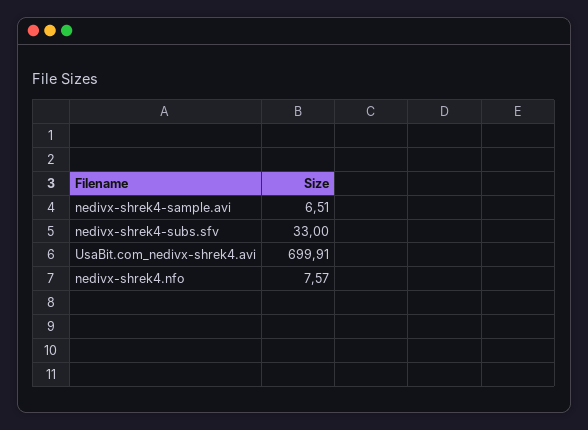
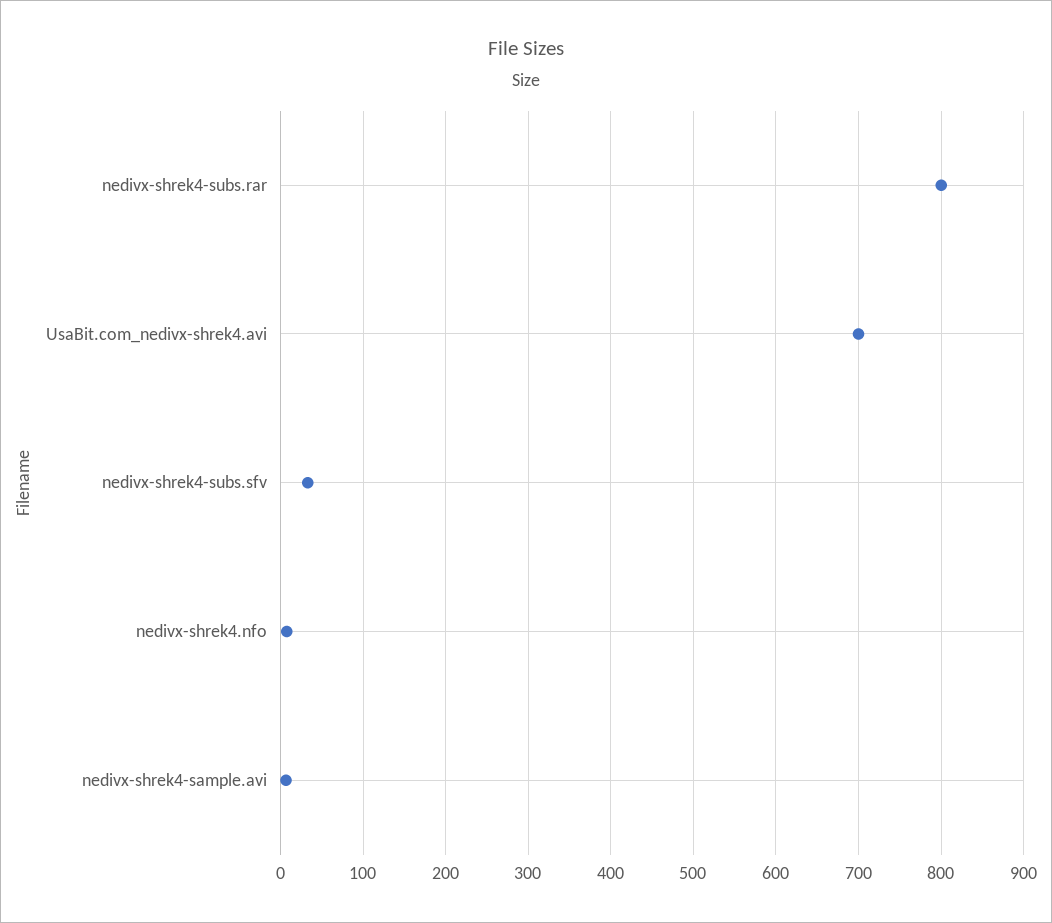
nedivx-shrek4-subs.rar: none -> 800

